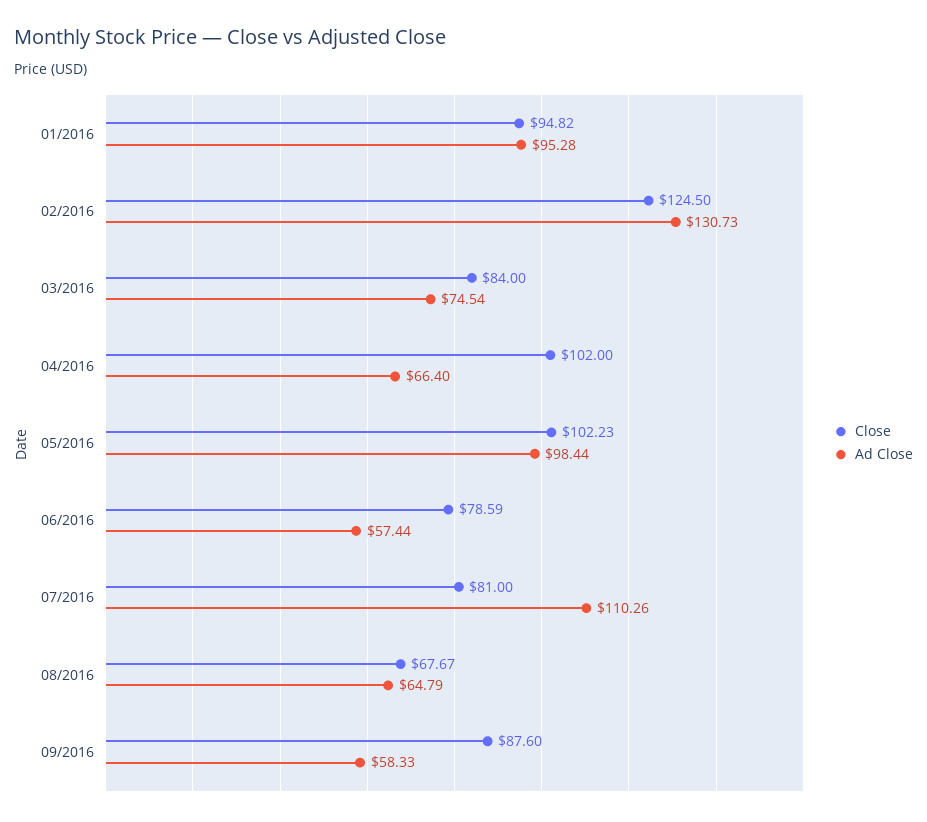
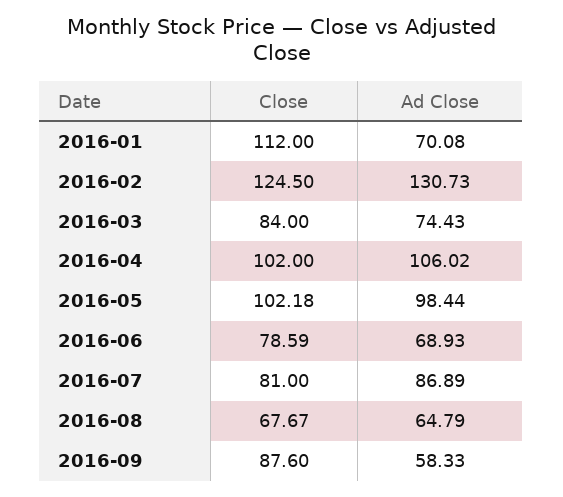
Close, 01/2016: 94.82 -> 112
Ad Close, 01/2016: 95.28 -> 70.08
Ad Close, 03/2016: 74.54 -> 74.43
Ad Close, 04/2016: 66.4 -> 106.02
Close, 05/2016: 102.23 -> 102.18
Ad Close, 06/2016: 57.44 -> 68.93
Ad Close, 07/2016: 110.26 -> 86.89

